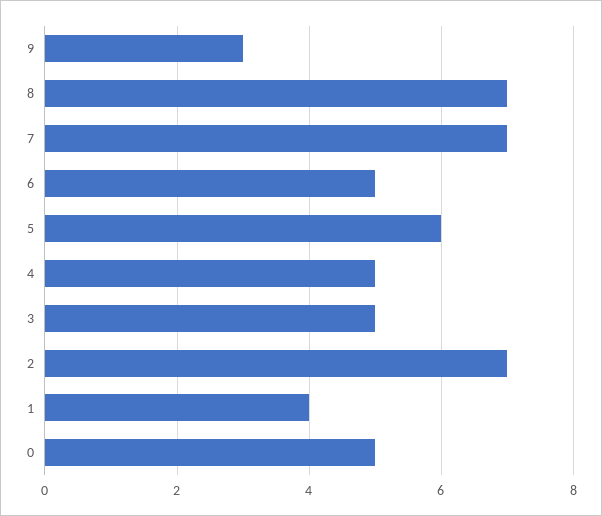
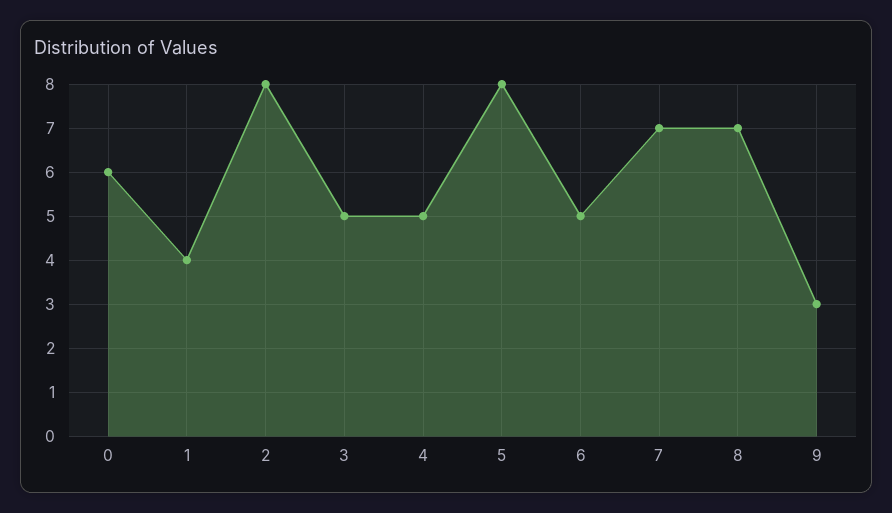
5: 6 -> 8
2: 7 -> 8
0: 5 -> 6

